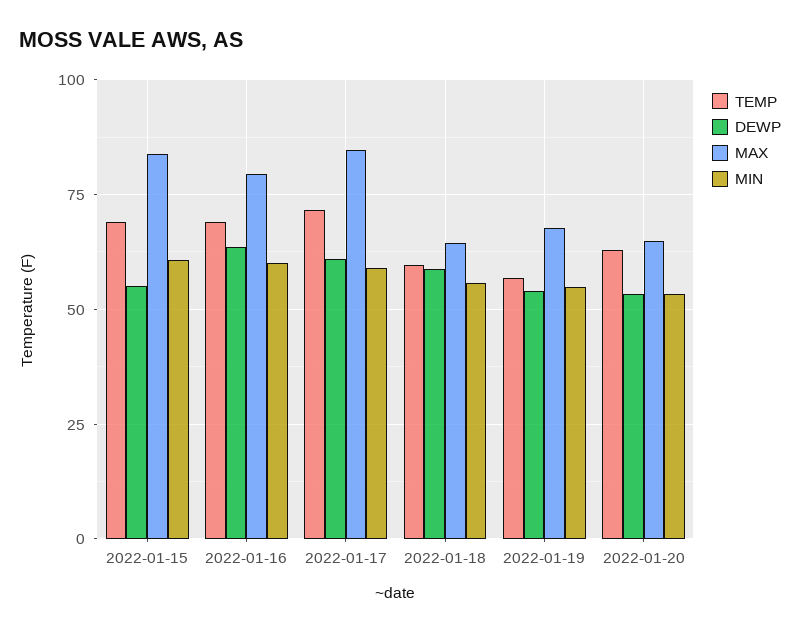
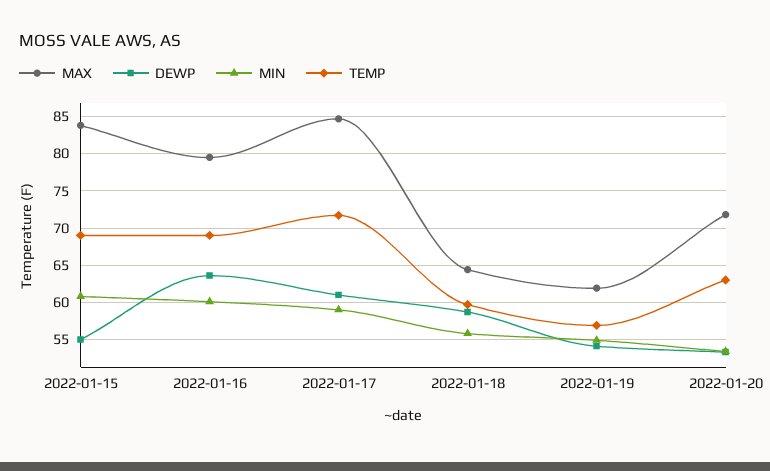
MAX, 2022-01-19: 67.5 -> 62
MAX, 2022-01-20: 65 -> 72

